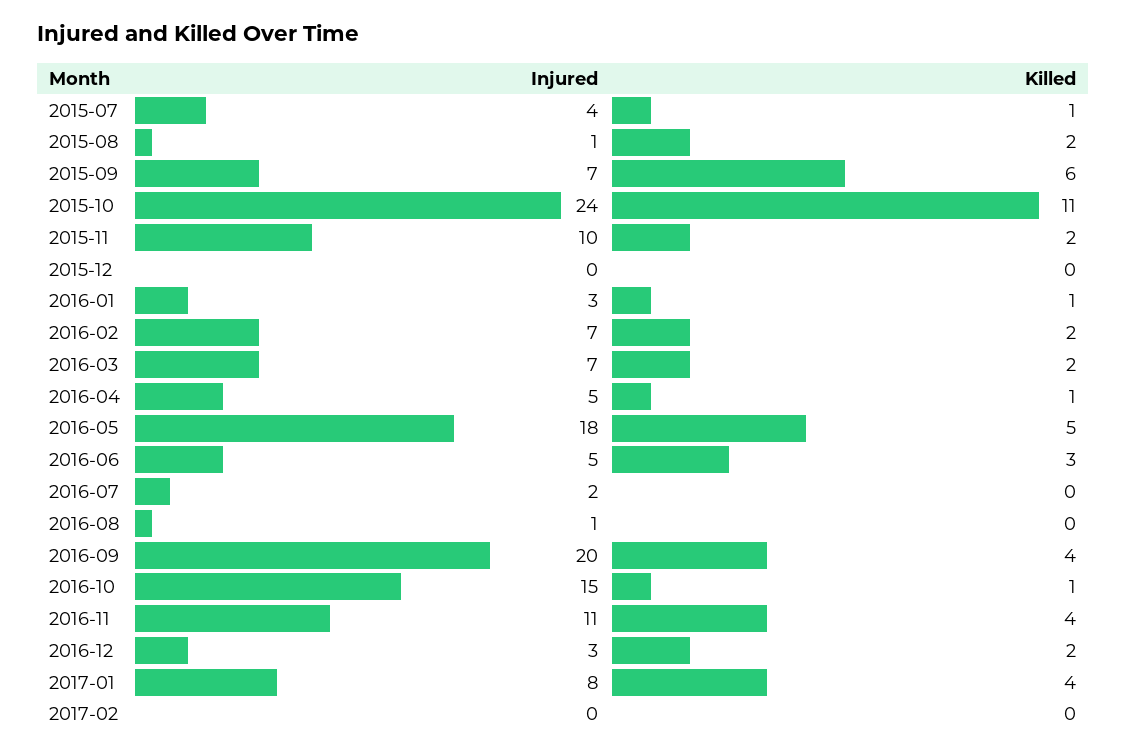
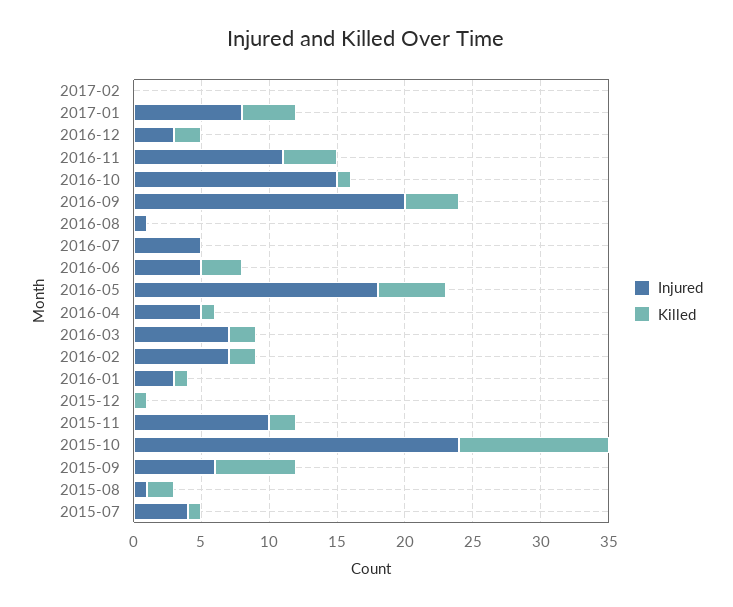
Injured, 2015-09: 7 -> 6
Killed, 2015-12: 0 -> 1
Injured, 2016-07: 2 -> 5

